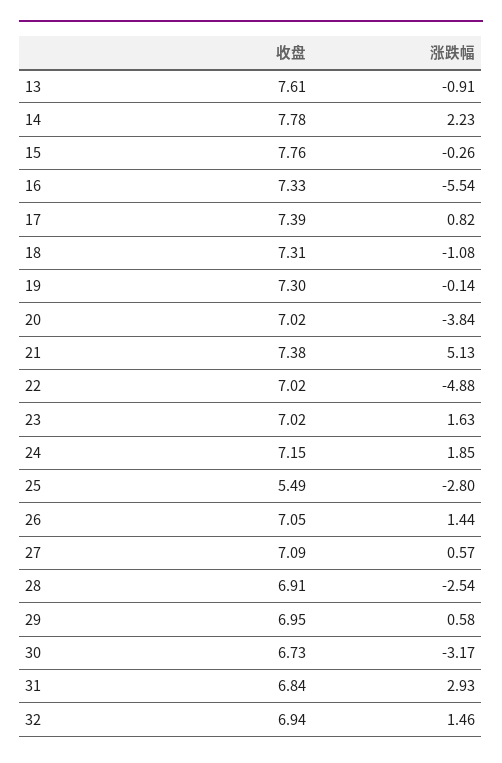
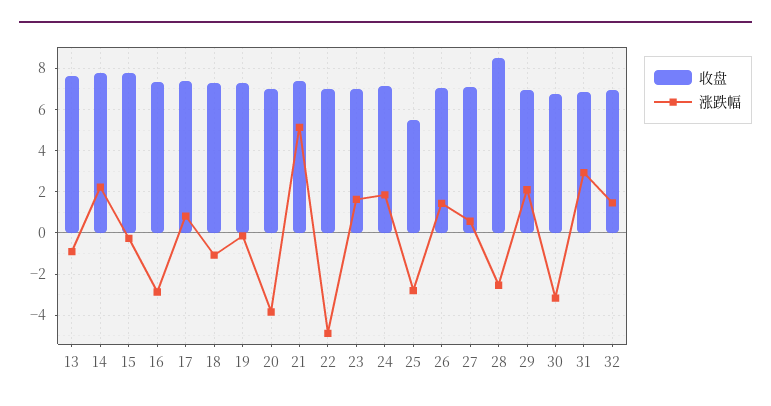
涨跌幅, 16: -5.54 -> -3
收盘, 28: 6.91 -> 8.5
涨跌幅, 29: 0.58 -> 2

